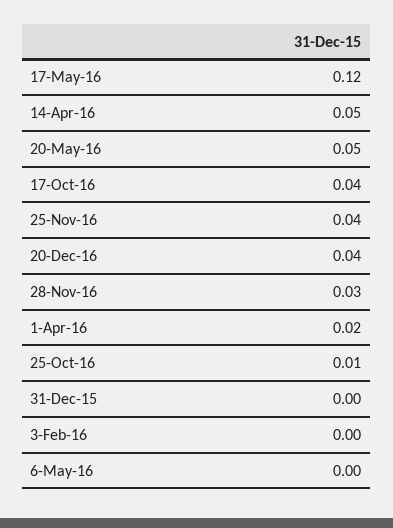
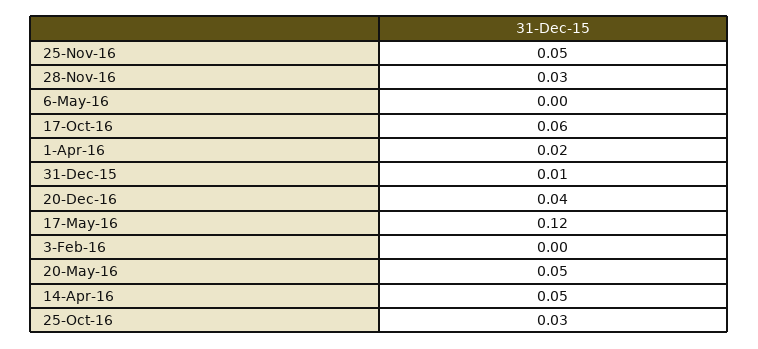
17-Oct-16: 0.04 -> 0.06
25-Nov-16: 0.04 -> 0.05
25-Oct-16: 0.01 -> 0.03
31-Dec-15: 0 -> 0.01

